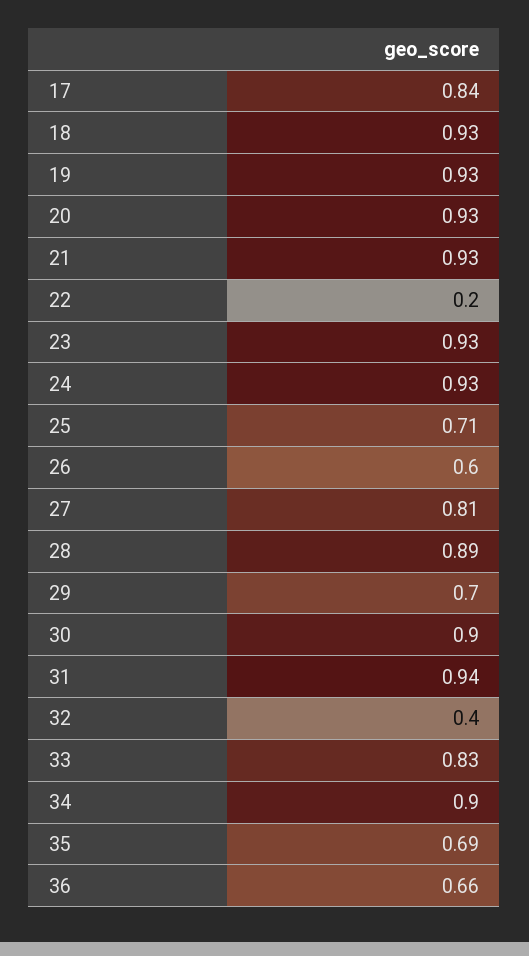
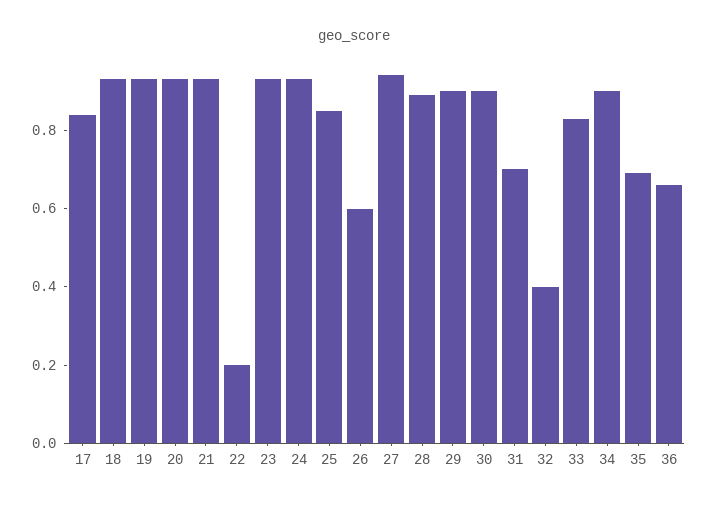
25: 0.71 -> 0.85
27: 0.81 -> 0.95
29: 0.7 -> 0.9
31: 0.94 -> 0.7

